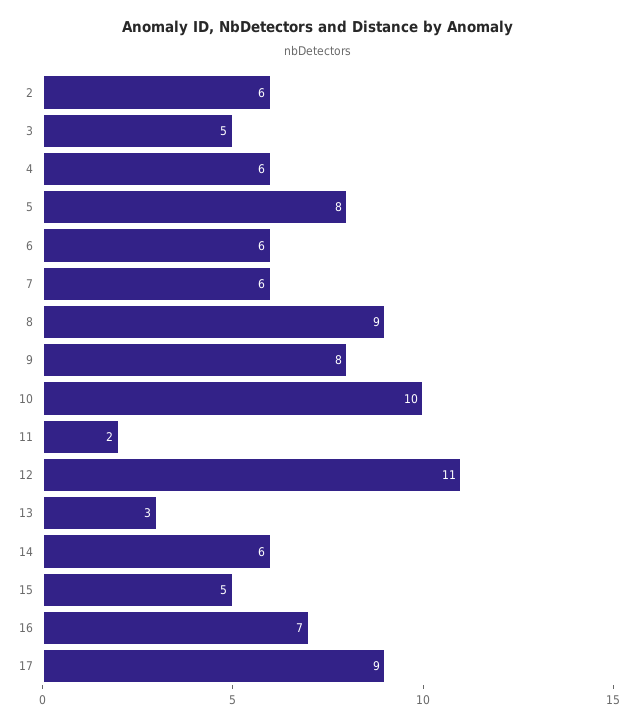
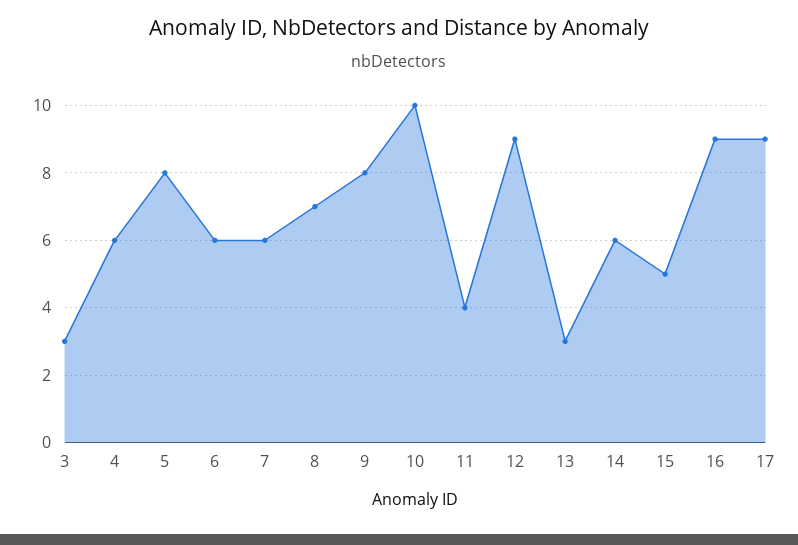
2: 6 -> none
3: 5 -> 3
8: 9 -> 7
11: 2 -> 4
12: 11 -> 9
16: 7 -> 9

